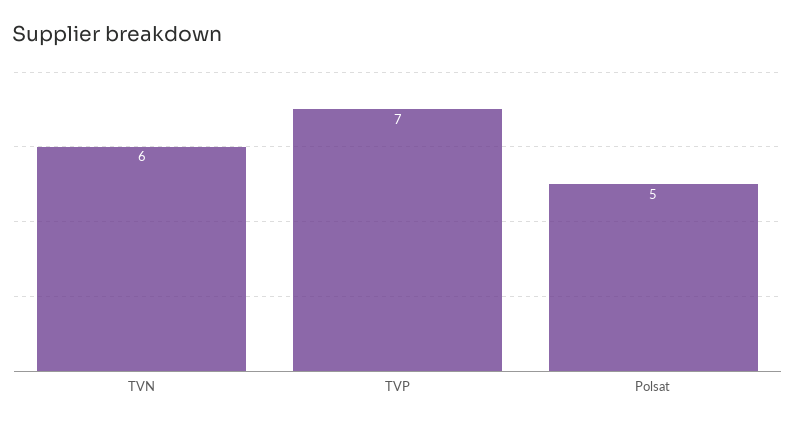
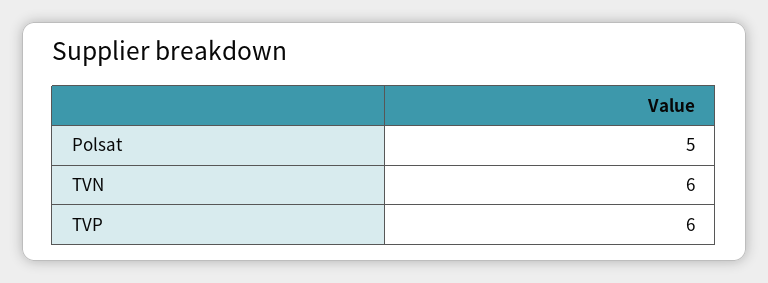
TVP: 7 -> 6

